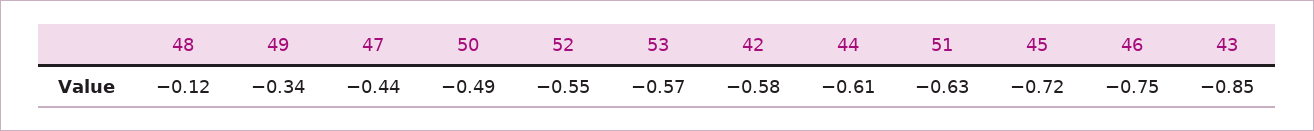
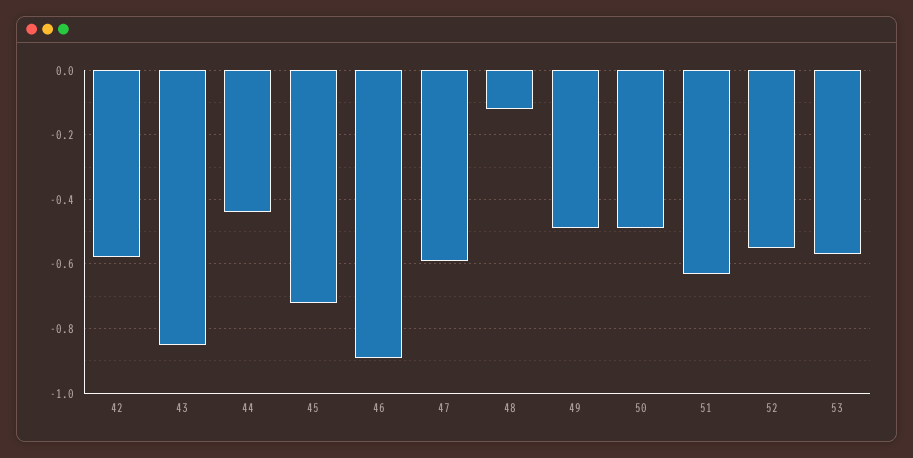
49: -0.34 -> -0.5
47: -0.44 -> -0.6
44: -0.61 -> -0.45
46: -0.75 -> -0.9

